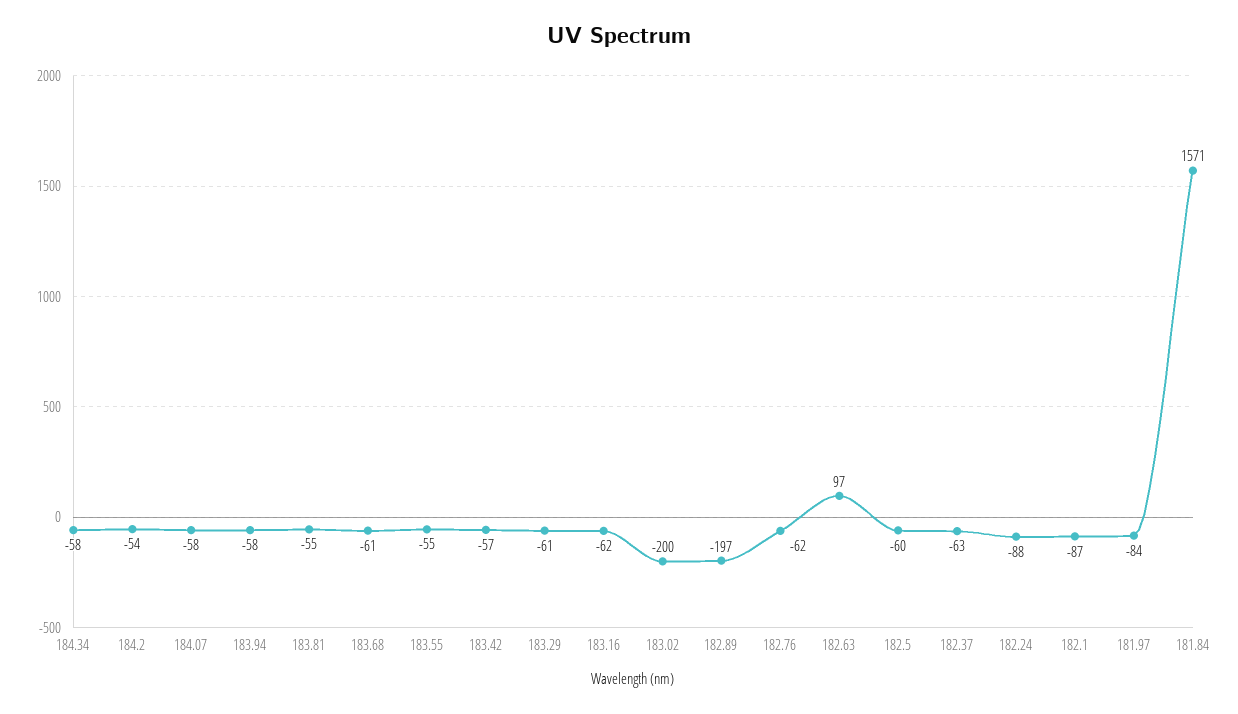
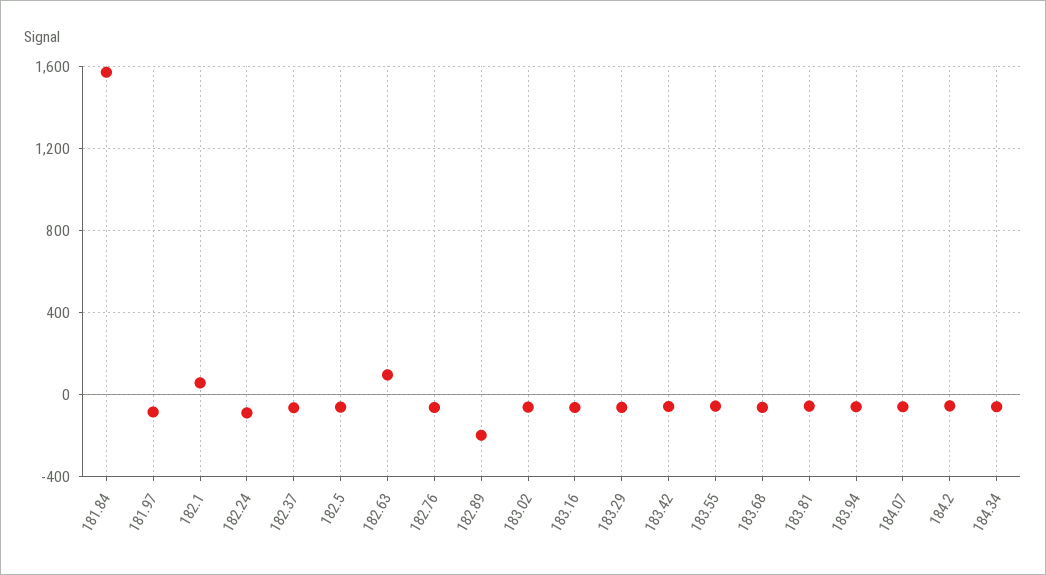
183.02: -200 -> -50
182.1: -87 -> 50

